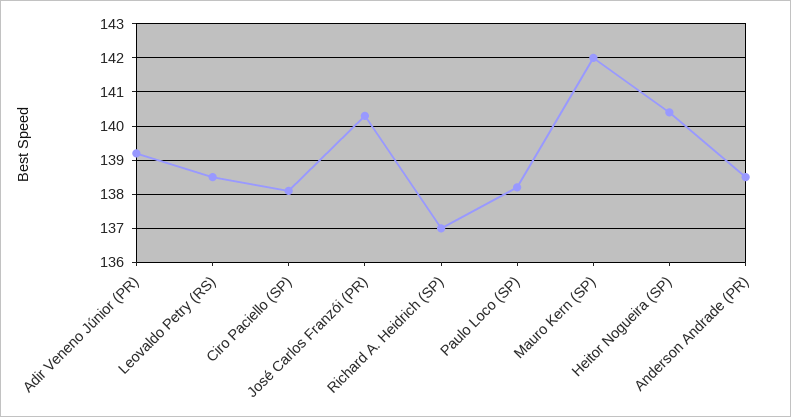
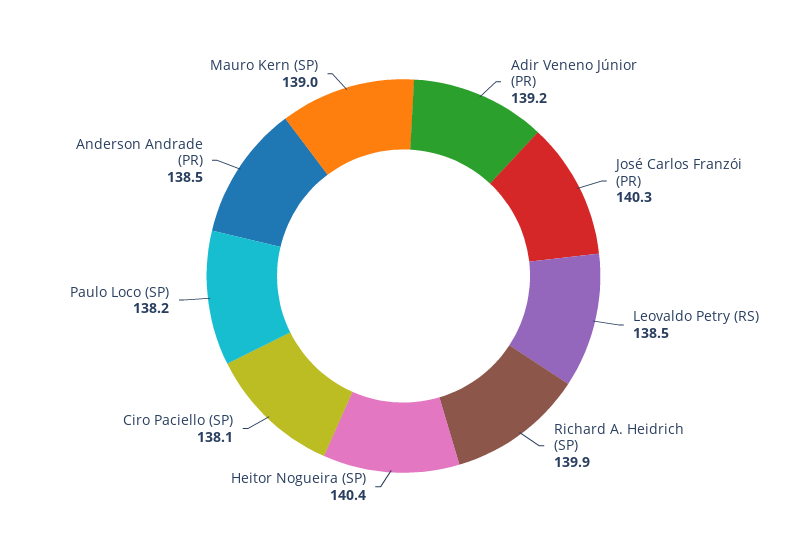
Richard A. Heidrich (SP): 137 -> 139.9
Mauro Kern (SP): 142 -> 139

